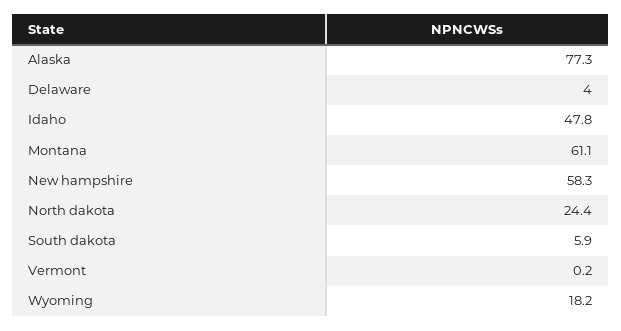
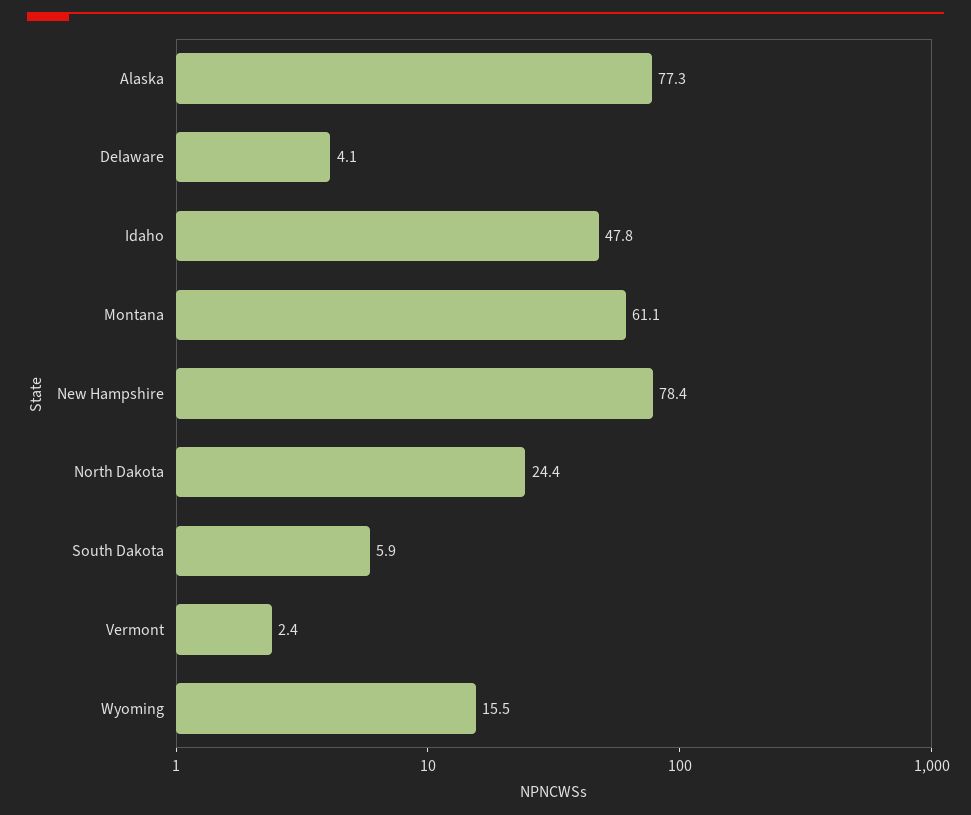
Delaware: 4 -> 4.1
New hampshire: 58.3 -> 78.4
Vermont: 0.2 -> 2.4
Wyoming: 18.2 -> 15.5

